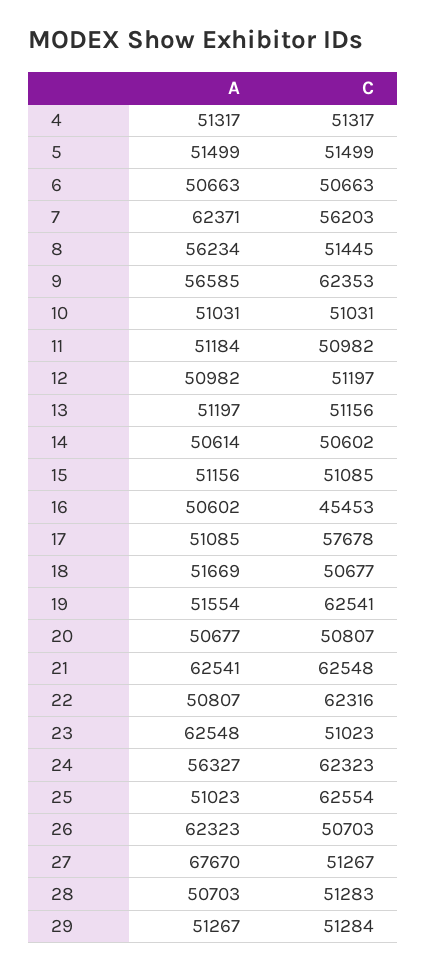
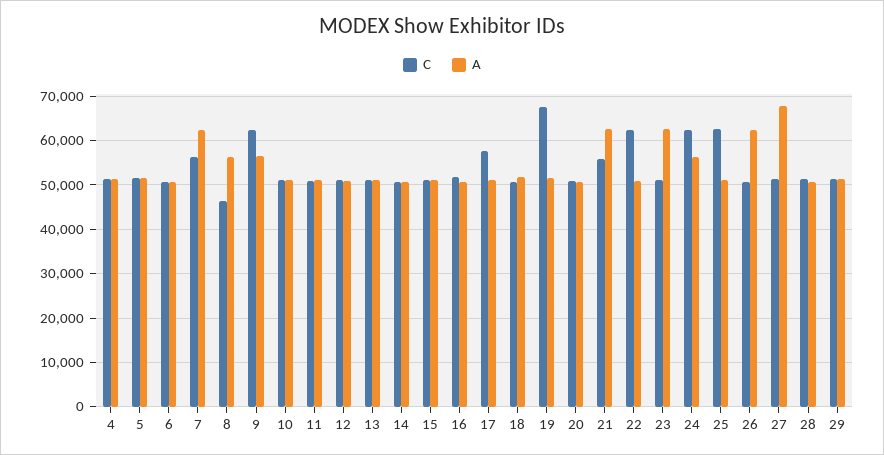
C, 8: 51445 -> 46000
C, 16: 45453 -> 52000
C, 19: 62541 -> 68000
C, 21: 62548 -> 56000

